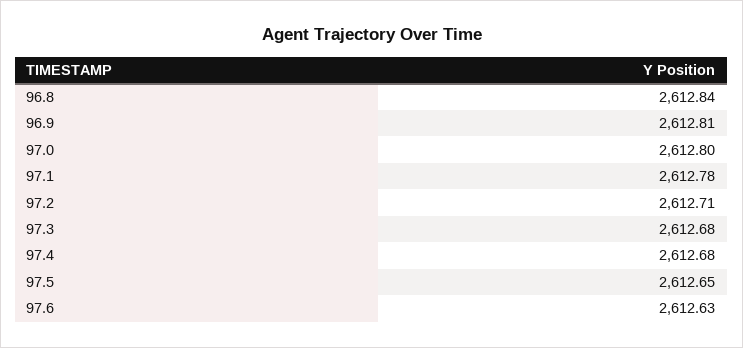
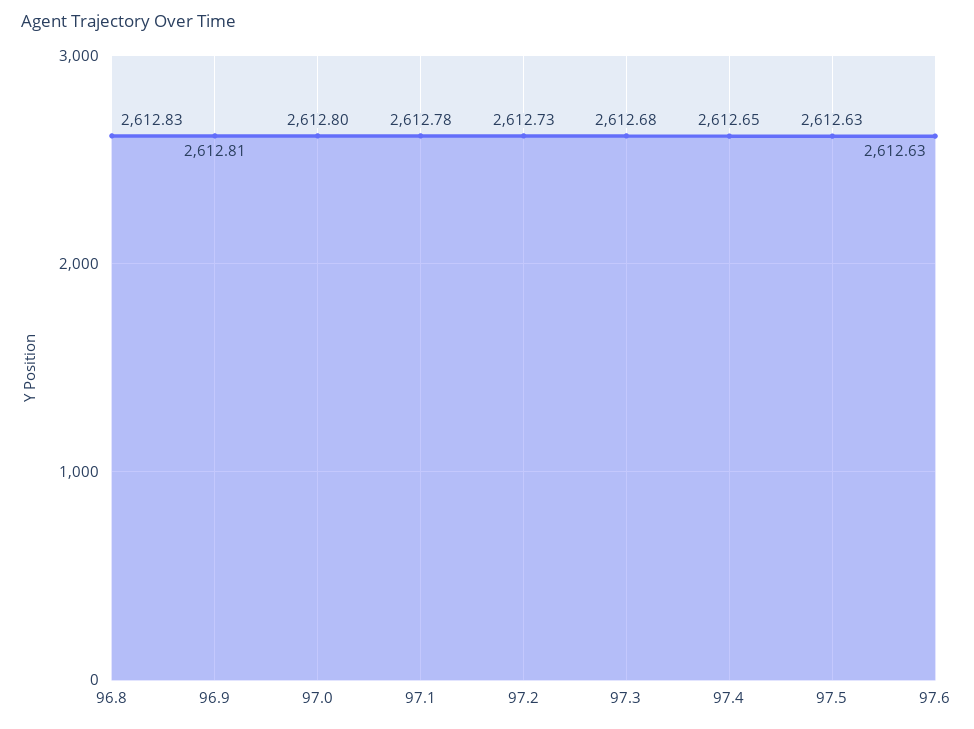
96.8: 2612.84 -> 2612.83
97.2: 2612.71 -> 2612.73
97.4: 2612.68 -> 2612.65
97.5: 2612.65 -> 2612.63

